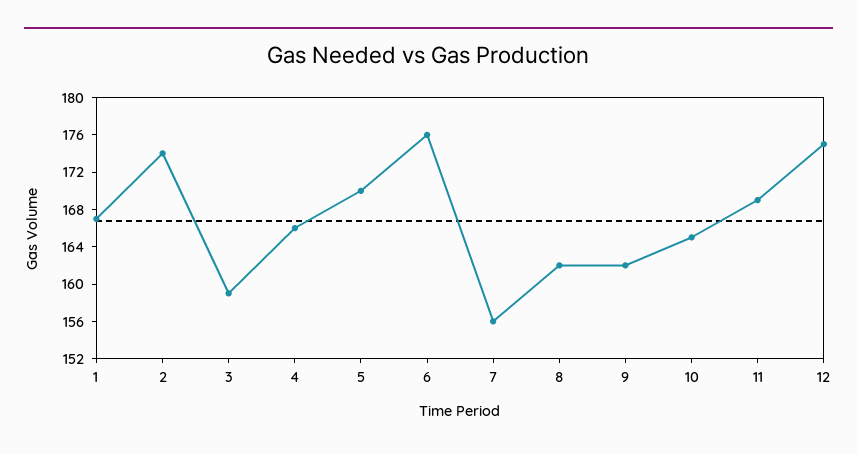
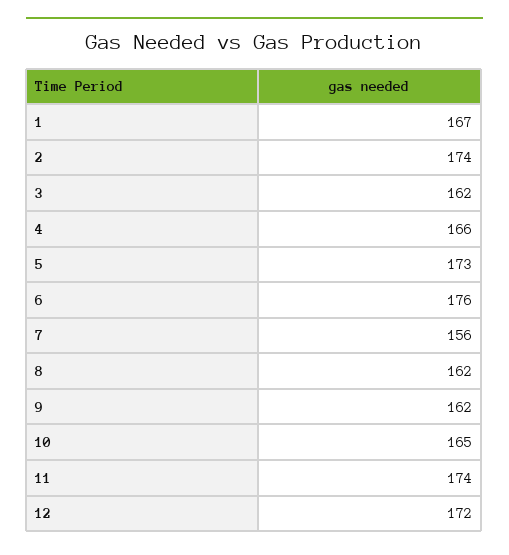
3: 159 -> 162
5: 170 -> 173
11: 169 -> 174
12: 175 -> 172

